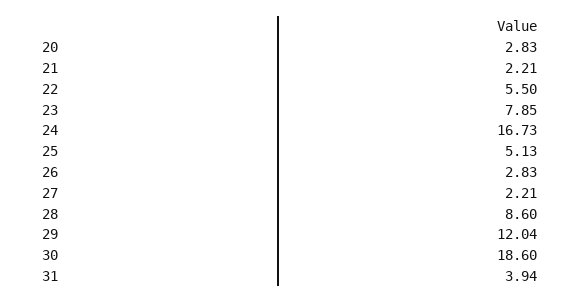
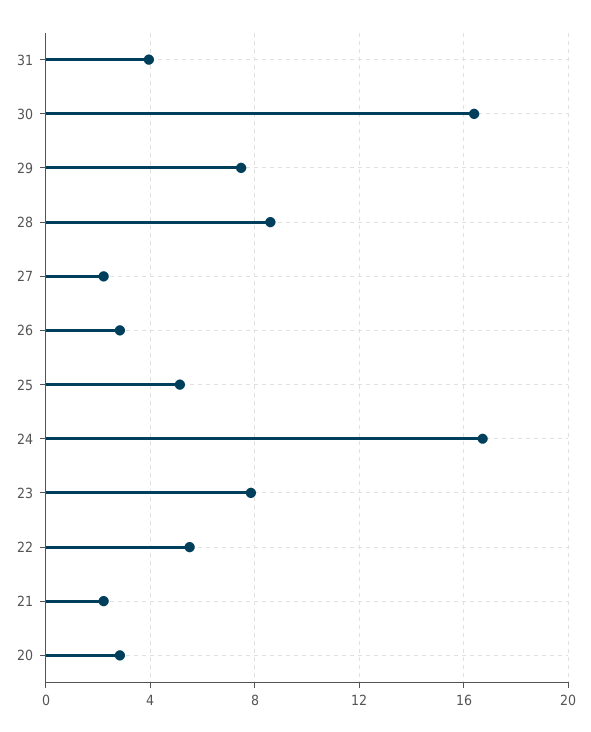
29: 12.04 -> 7.5
30: 18.6 -> 16.5

